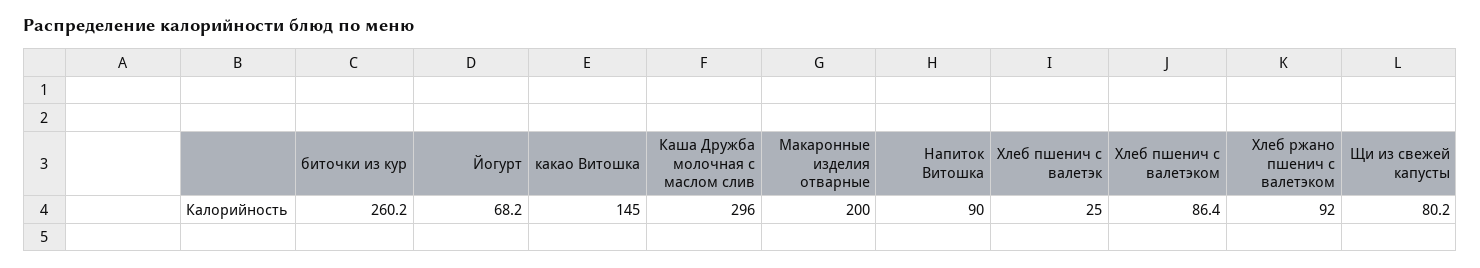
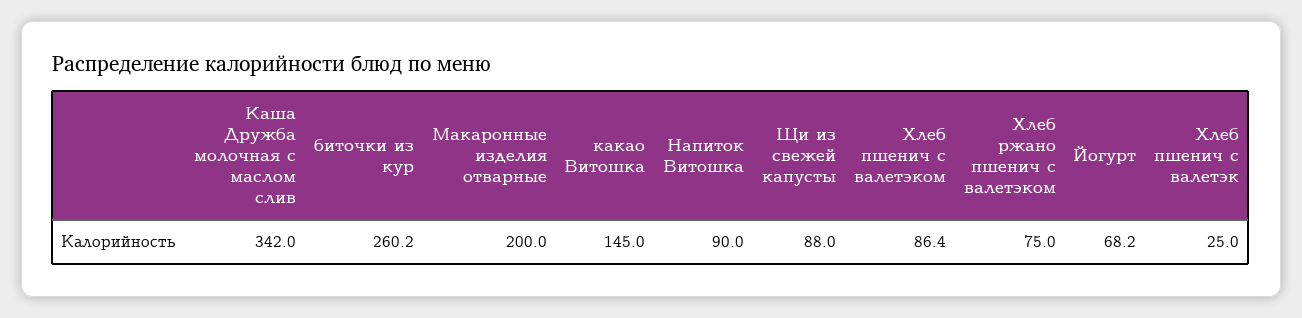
Каша Дружба молочная с маслом слив: 296 -> 342
Хлеб ржано пшенич с валетэком: 92 -> 75
Щи из свежей капусты: 80.2 -> 88

